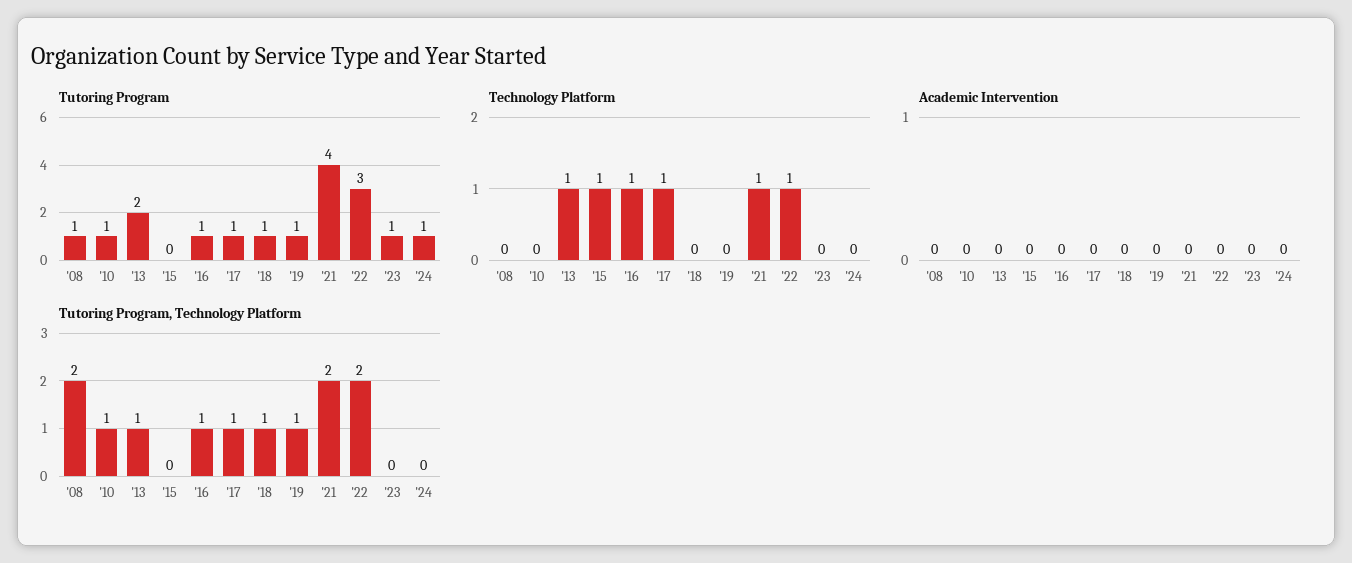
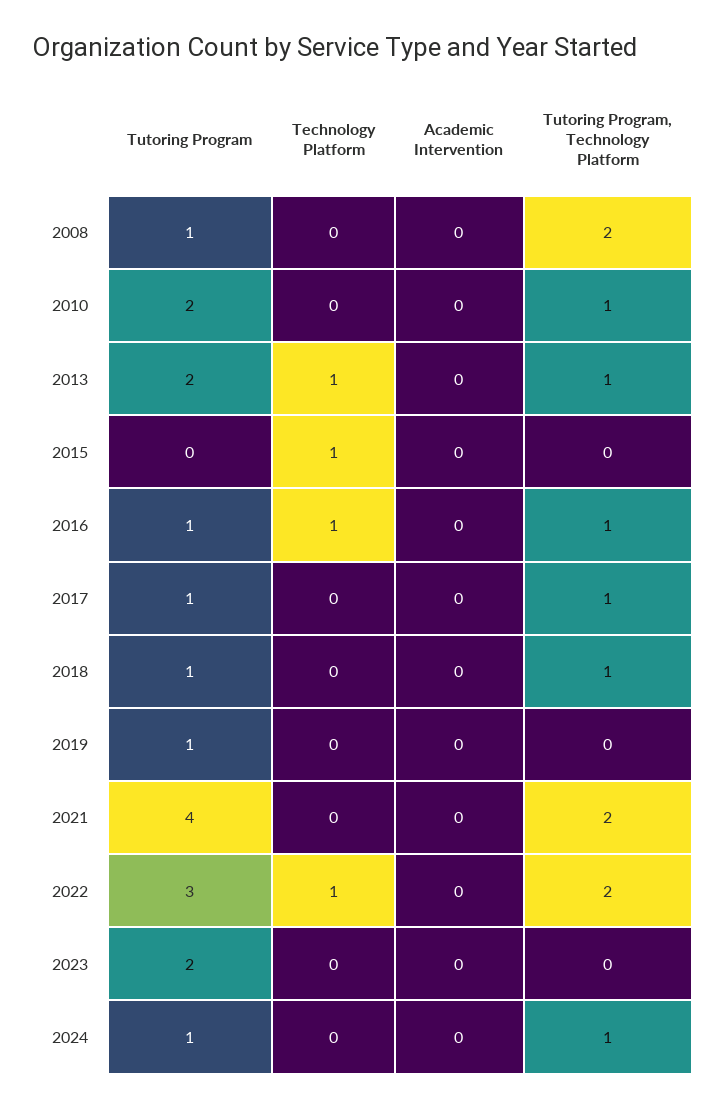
Tutoring Program, '10: 1 -> 2
Tutoring Program, '23: 1 -> 2
Technology Platform, '17: 1 -> 0
Technology Platform, '21: 1 -> 0
Tutoring Program, Technology Platform, '19: 1 -> 0
Tutoring Program, Technology Platform, '24: 0 -> 1

